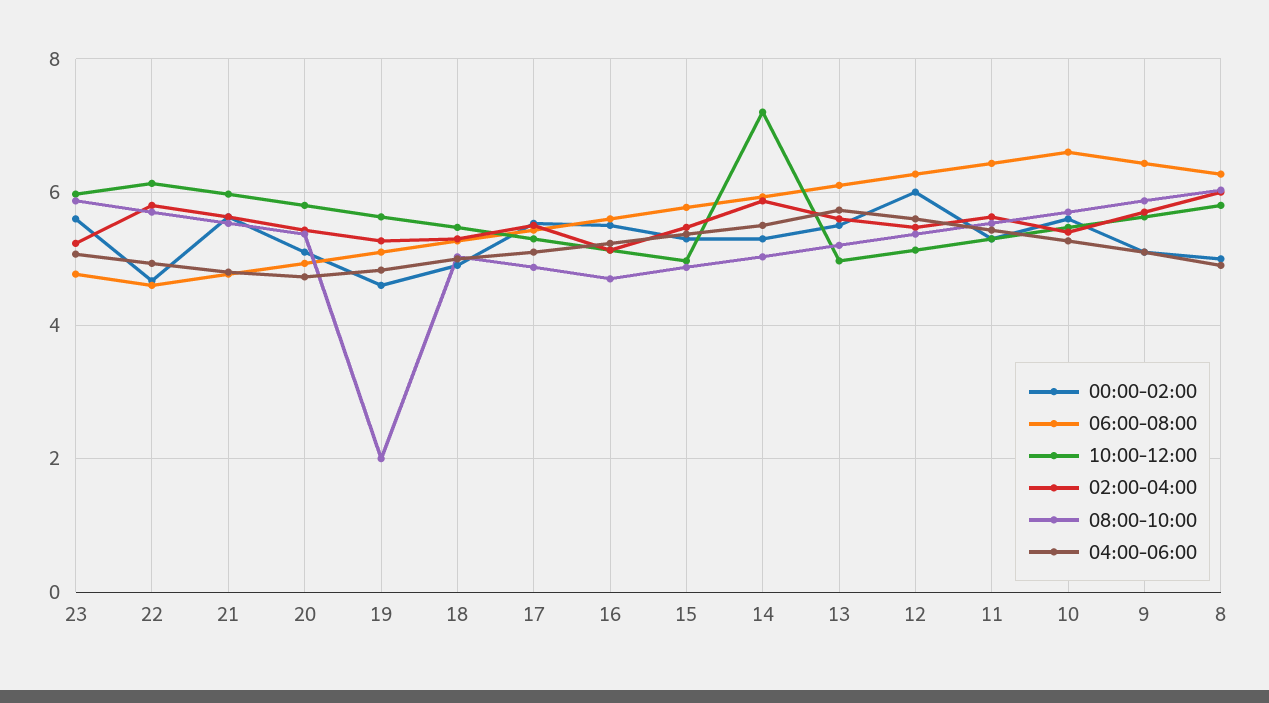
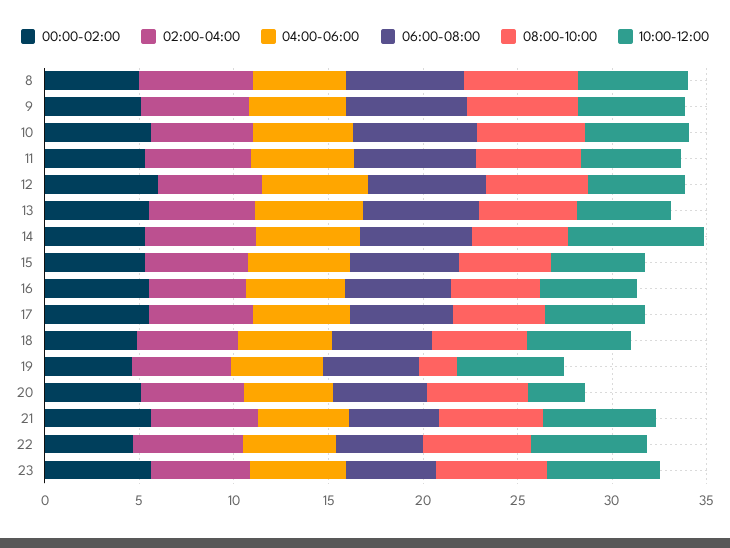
10:00-12:00, 20: 5.8 -> 3

